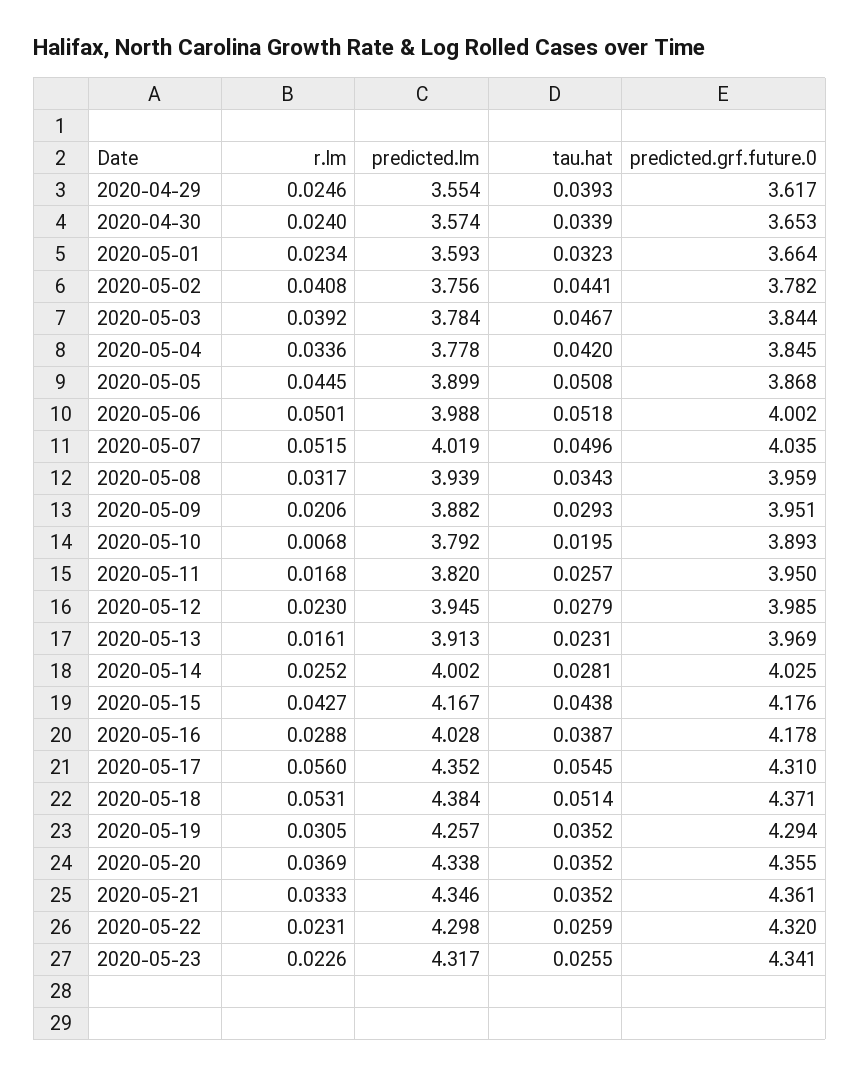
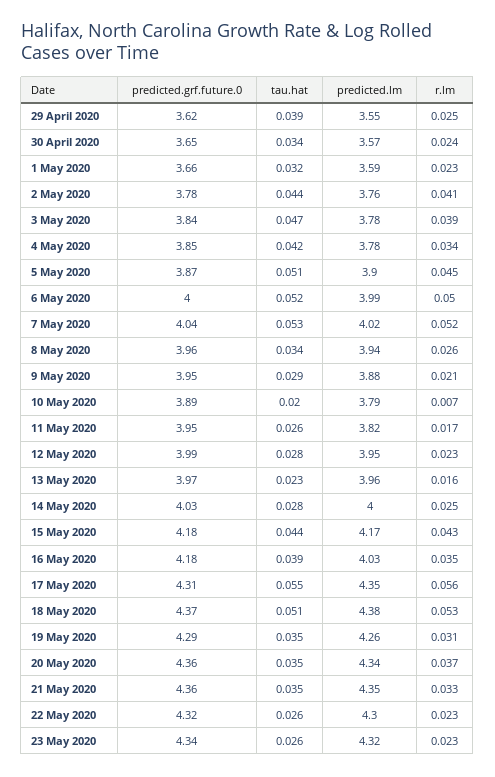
tau.hat, 2020-05-07: 0.0496 -> 0.053
r.lm, 2020-05-08: 0.0317 -> 0.026
predicted.lm, 2020-05-13: 3.913 -> 3.96
r.lm, 2020-05-16: 0.0288 -> 0.035

